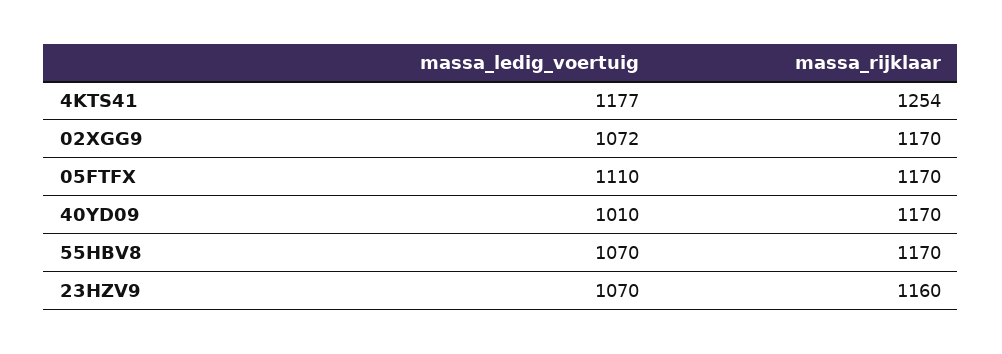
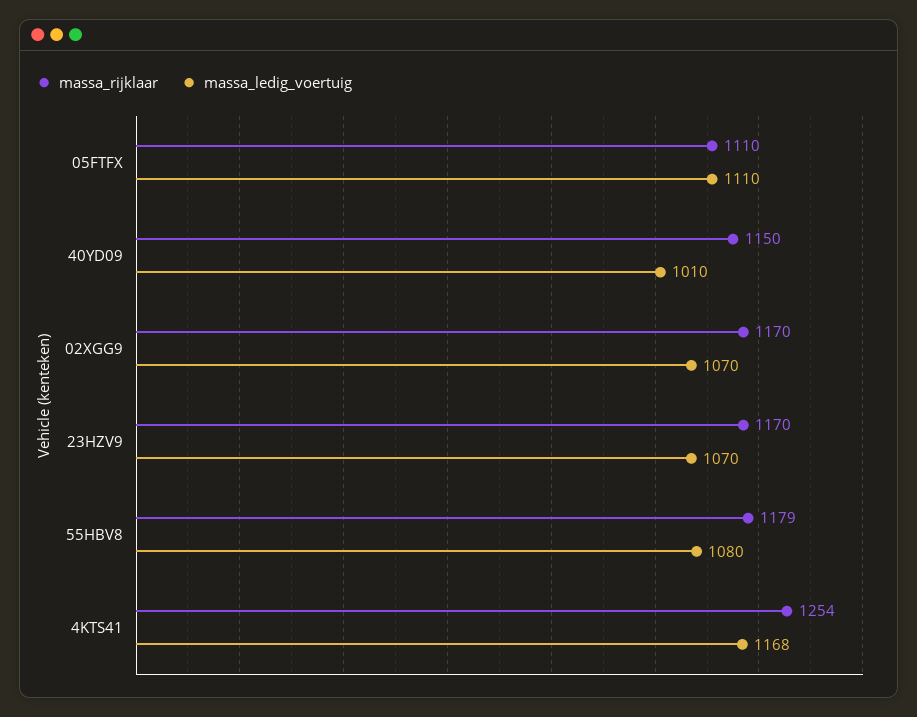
massa_ledig_voertuig, 4KTS41: 1177 -> 1168
massa_ledig_voertuig, 02XGG9: 1072 -> 1070
massa_rijklaar, 05FTFX: 1170 -> 1110
massa_rijklaar, 40YD09: 1170 -> 1150
massa_ledig_voertuig, 55HBV8: 1070 -> 1080
massa_rijklaar, 55HBV8: 1170 -> 1179
massa_rijklaar, 23HZV9: 1160 -> 1170

